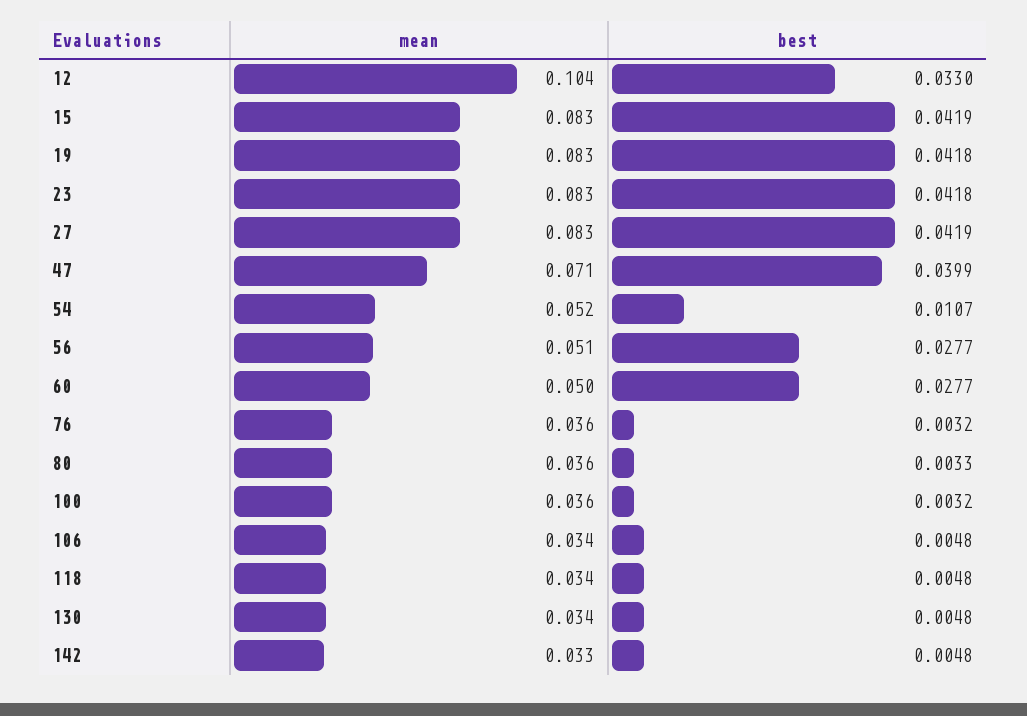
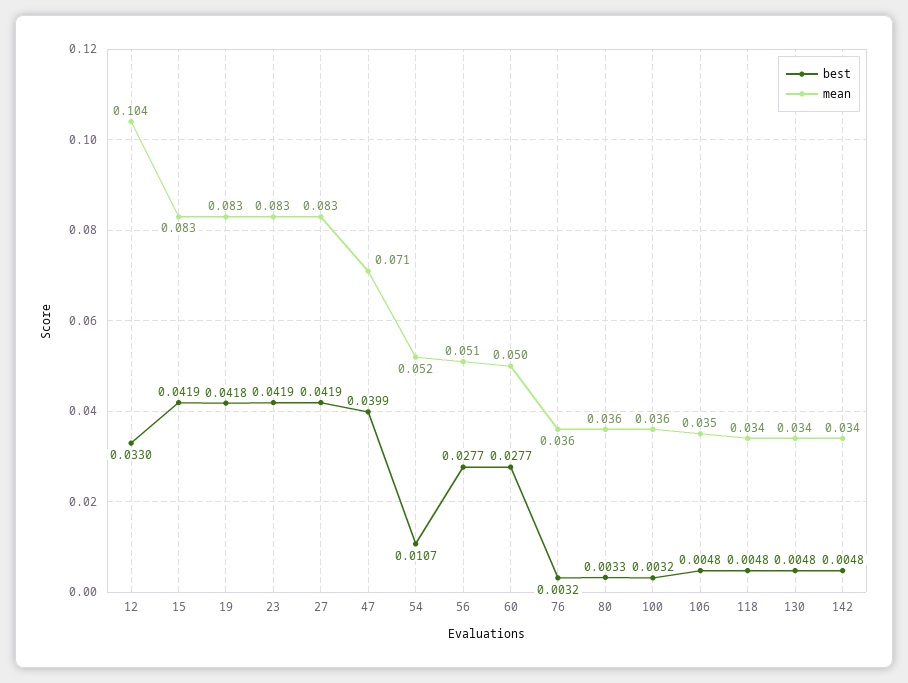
best, 23: 0.0418 -> 0.0419
mean, 106: 0.034 -> 0.035
mean, 142: 0.033 -> 0.034

